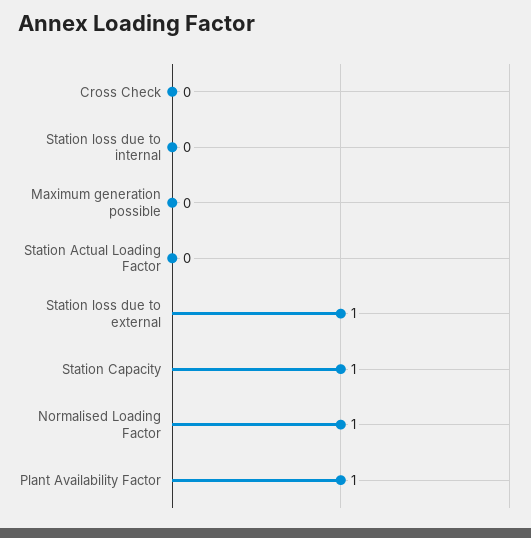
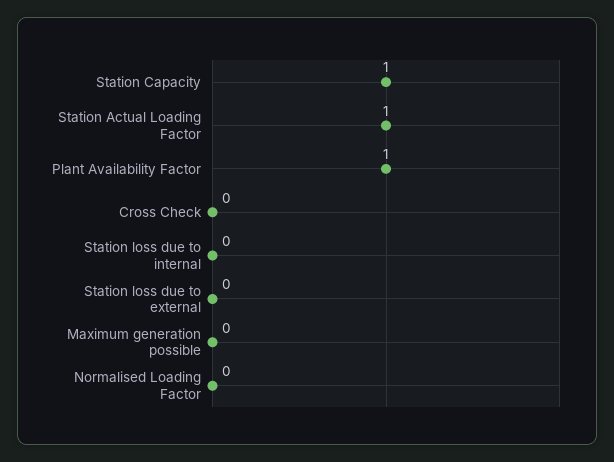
Station Actual Loading Factor: 0 -> 1
Station loss due to external: 1 -> 0
Normalised Loading Factor: 1 -> 0

